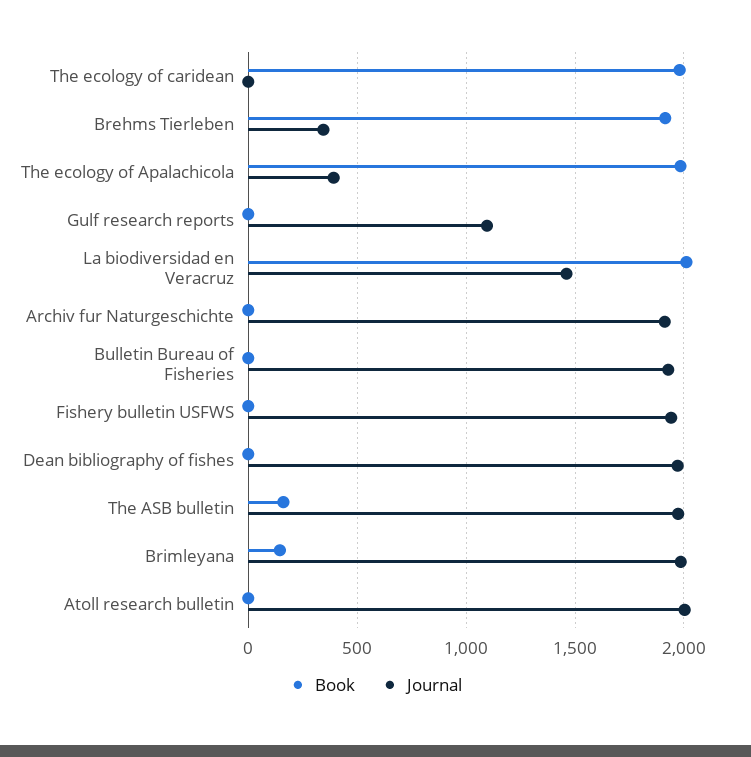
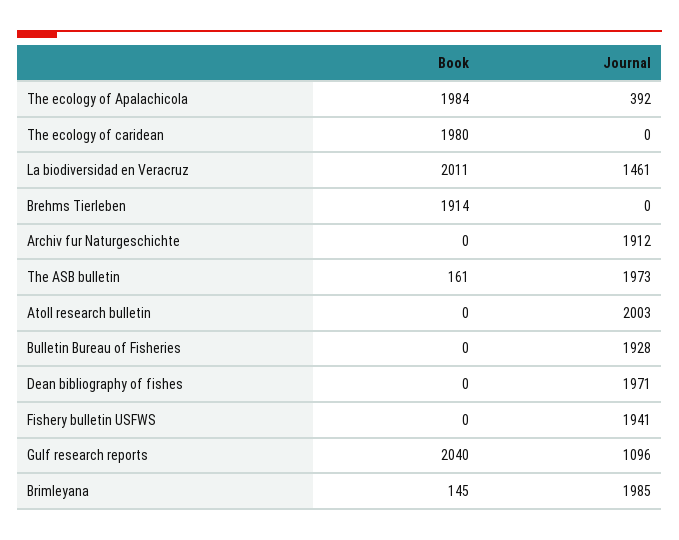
Journal, Brehms Tierleben: 350 -> 0
Book, Gulf research reports: 0 -> 2040

